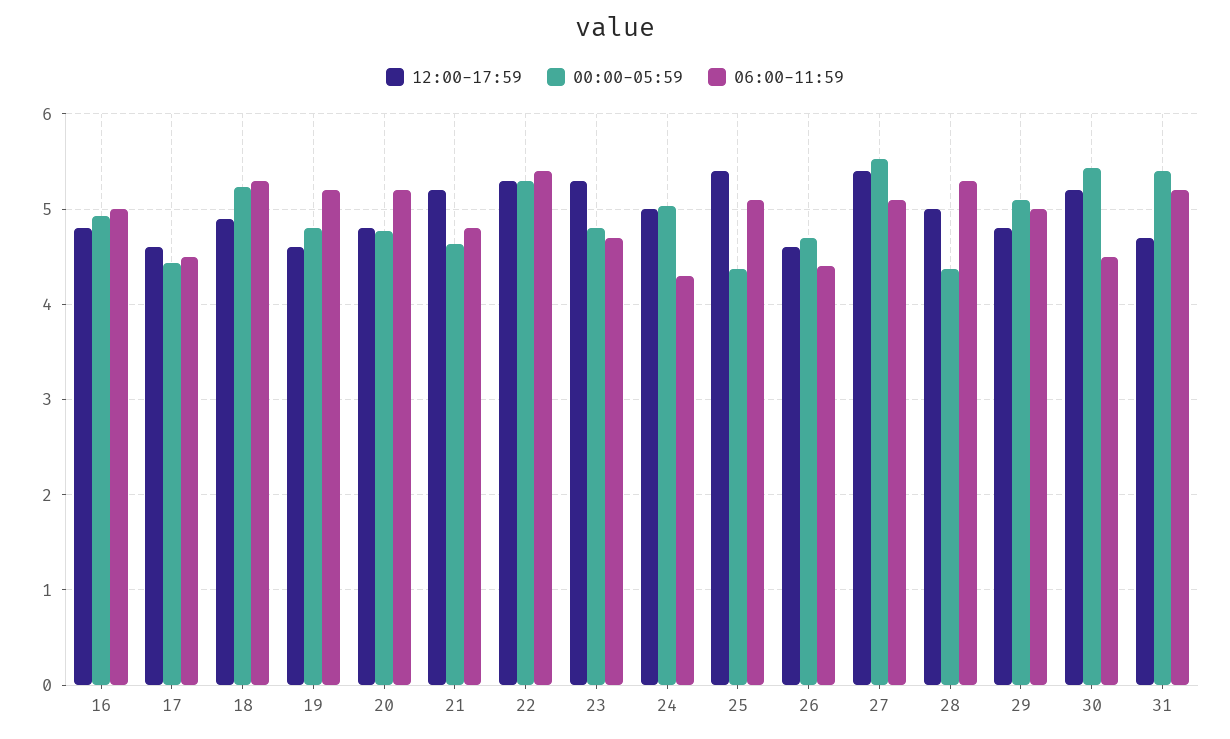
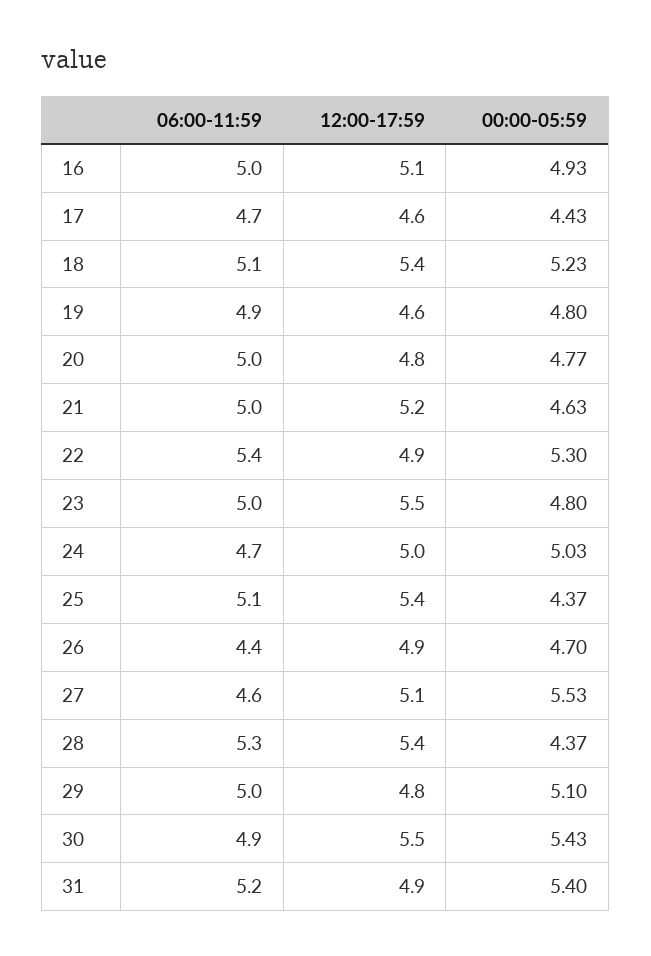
12:00-17:59, 16: 4.8 -> 5.1
06:00-11:59, 17: 4.5 -> 4.7
12:00-17:59, 18: 4.9 -> 5.4
06:00-11:59, 18: 5.3 -> 5.1
06:00-11:59, 19: 5.2 -> 4.9
06:00-11:59, 20: 5.2 -> 5
06:00-11:59, 21: 4.8 -> 5
12:00-17:59, 22: 5.3 -> 4.9
12:00-17:59, 23: 5.3 -> 5.5
06:00-11:59, 23: 4.7 -> 5
06:00-11:59, 24: 4.3 -> 4.7
12:00-17:59, 26: 4.6 -> 4.9
12:00-17:59, 27: 5.4 -> 5.1
06:00-11:59, 27: 5.1 -> 4.6
12:00-17:59, 28: 5 -> 5.4
12:00-17:59, 30: 5.2 -> 5.5
06:00-11:59, 30: 4.5 -> 4.9
12:00-17:59, 31: 4.7 -> 4.9

